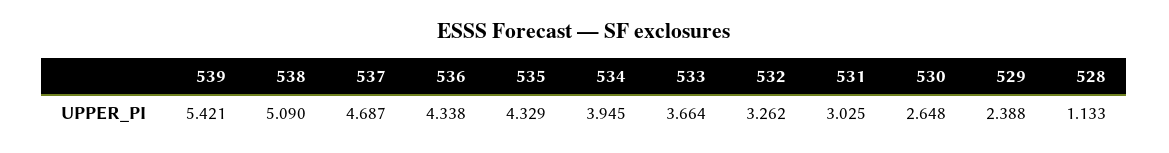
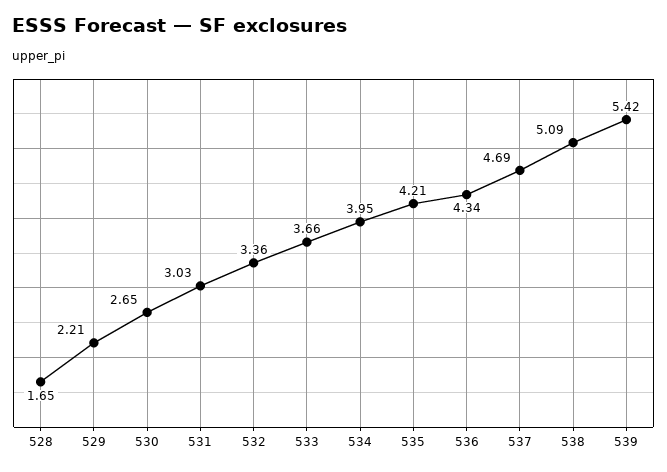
535: 4.329 -> 4.21
532: 3.262 -> 3.36
529: 2.388 -> 2.21
528: 1.133 -> 1.65

